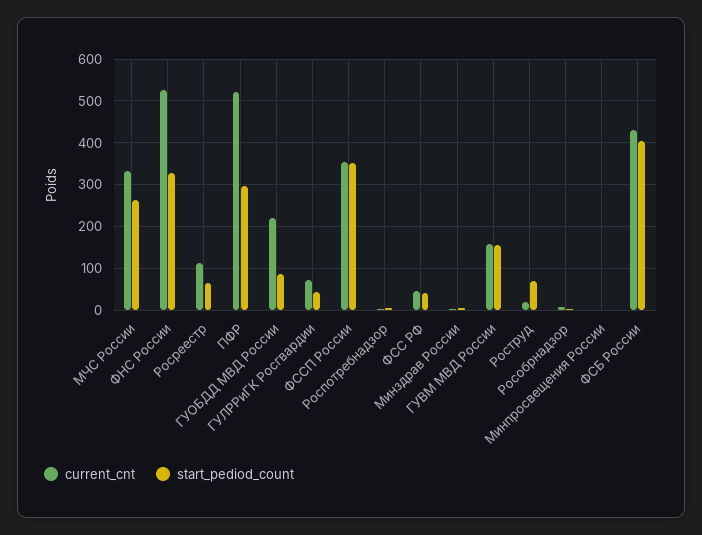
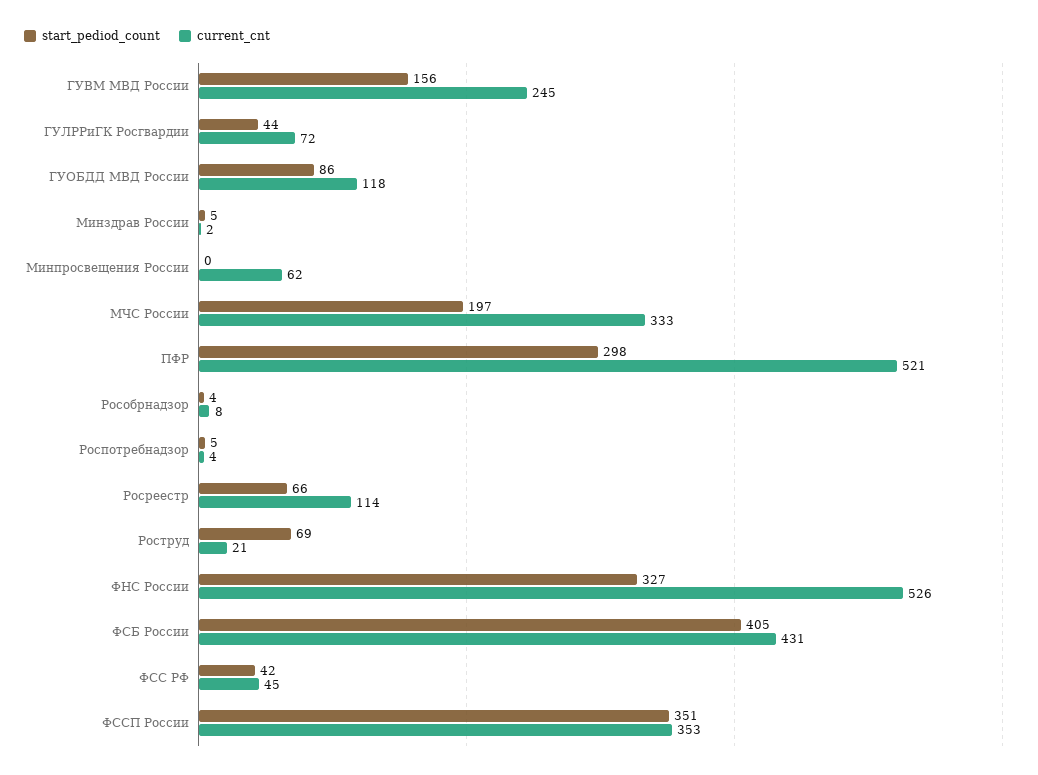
start_pediod_count, МЧС России: 260 -> 197
current_cnt, ГУОБДД МВД России: 220 -> 118
current_cnt, ГУВМ МВД России: 160 -> 245
current_cnt, Минпросвещения России: 0 -> 62

